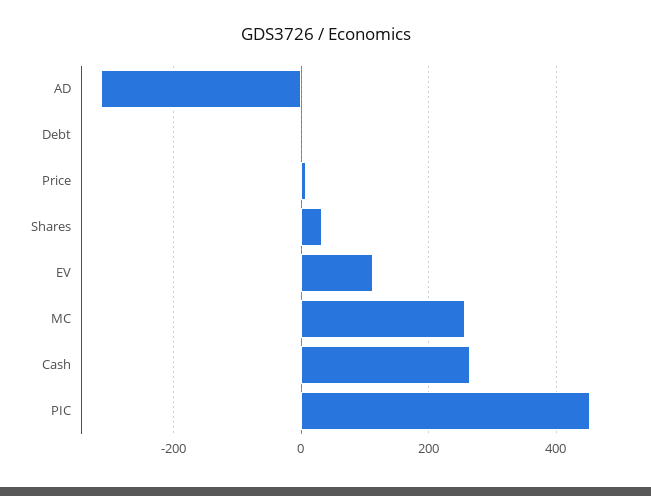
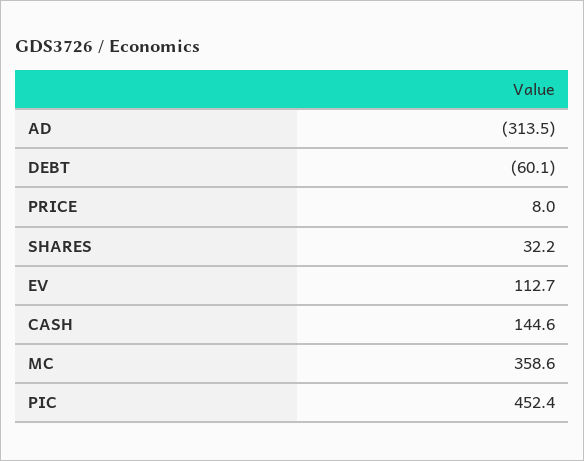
Debt: 0 -> -60.1
MC: 260 -> 358.6
Cash: 260 -> 144.6

